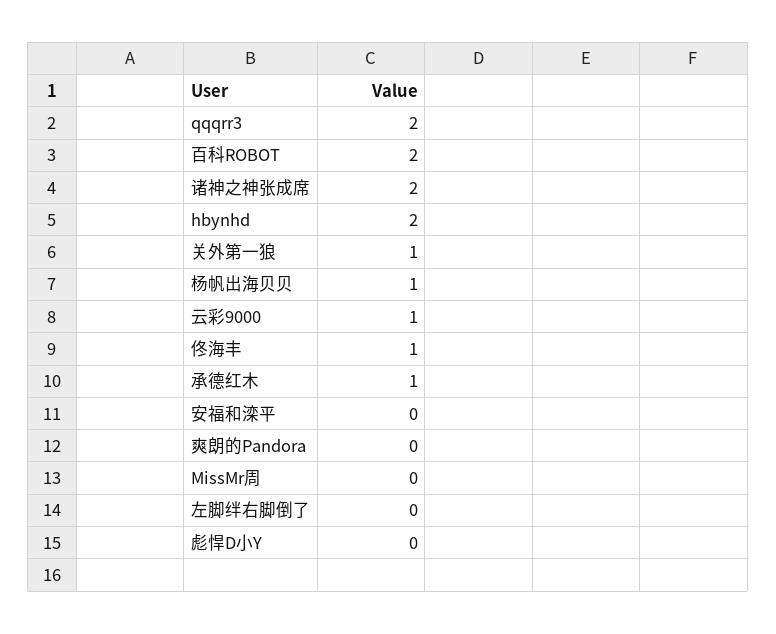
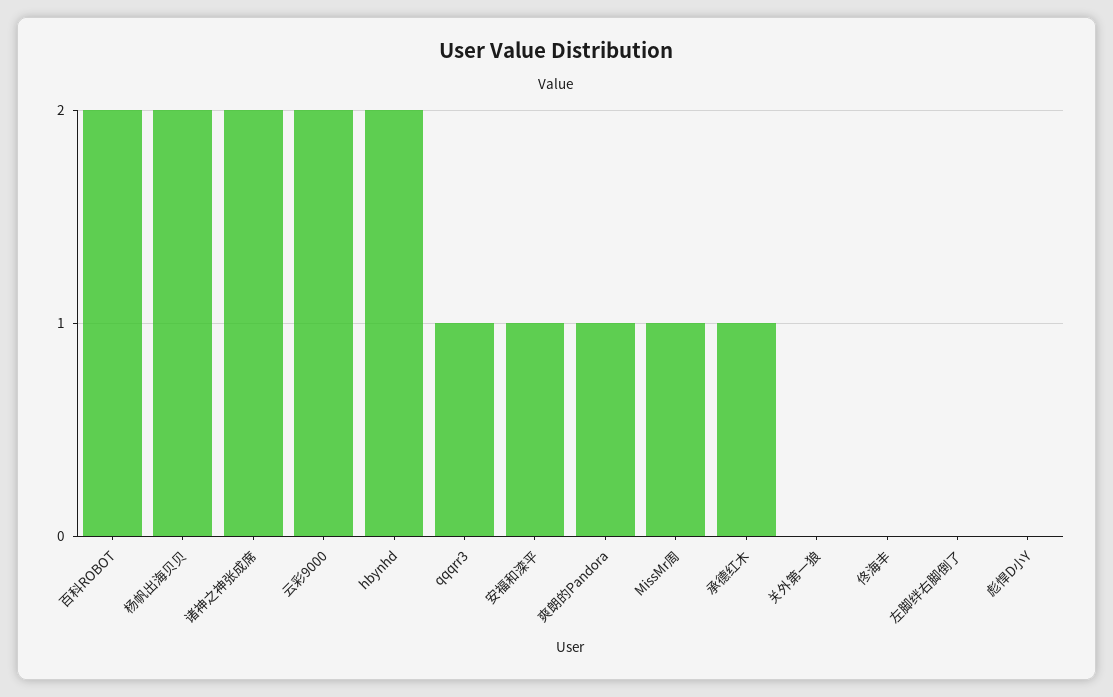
qqqrr3: 2 -> 1
关外第一狼: 1 -> 0
杨帆出海贝贝: 1 -> 2
云彩9000: 1 -> 2
佟海丰: 1 -> 0
安福和滦平: 0 -> 1
爽朗的Pandora: 0 -> 1
MissMr周: 0 -> 1

